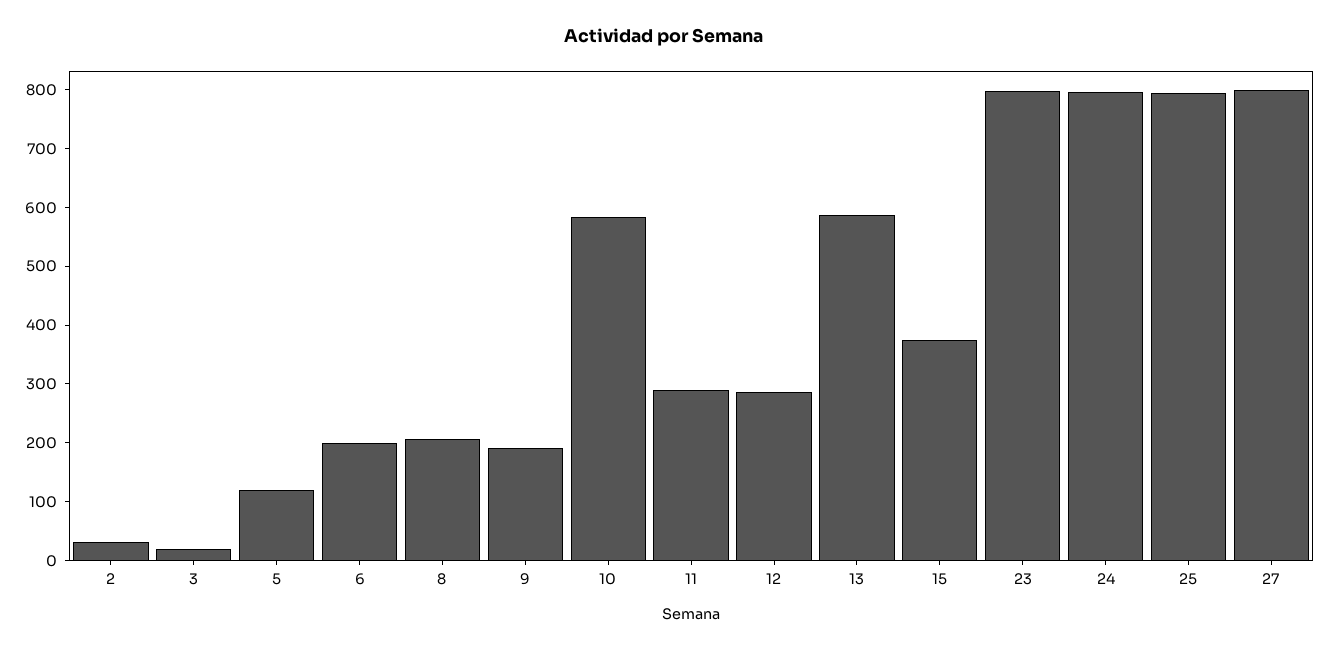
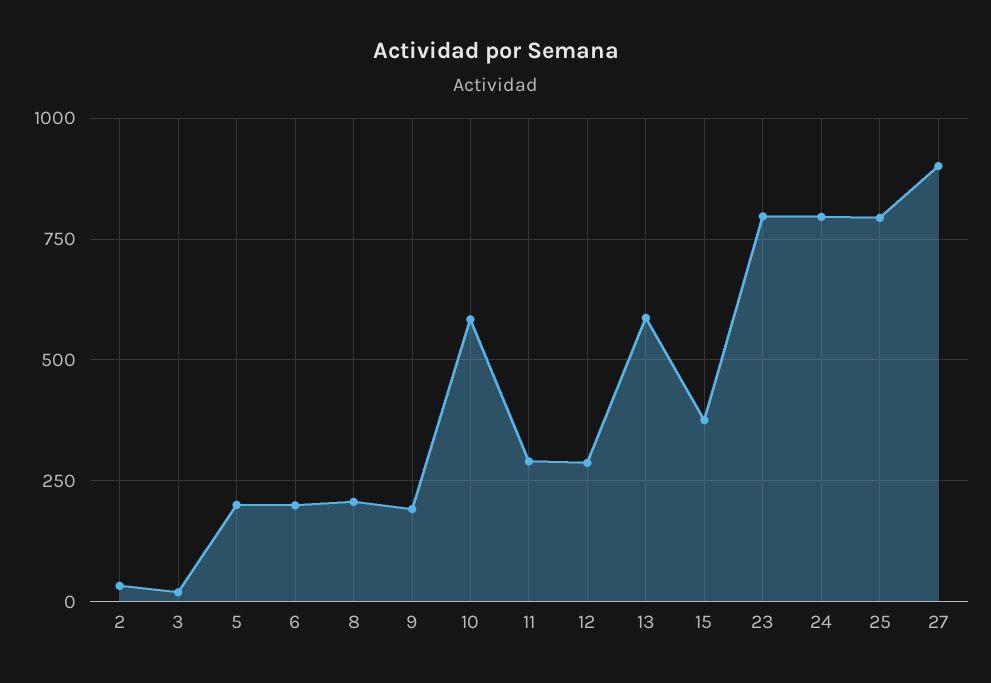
5: 120 -> 200
27: 800 -> 900

